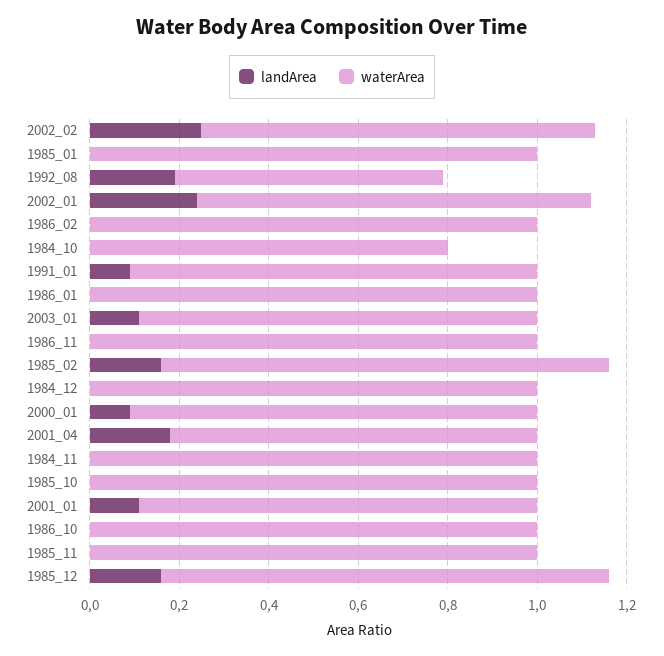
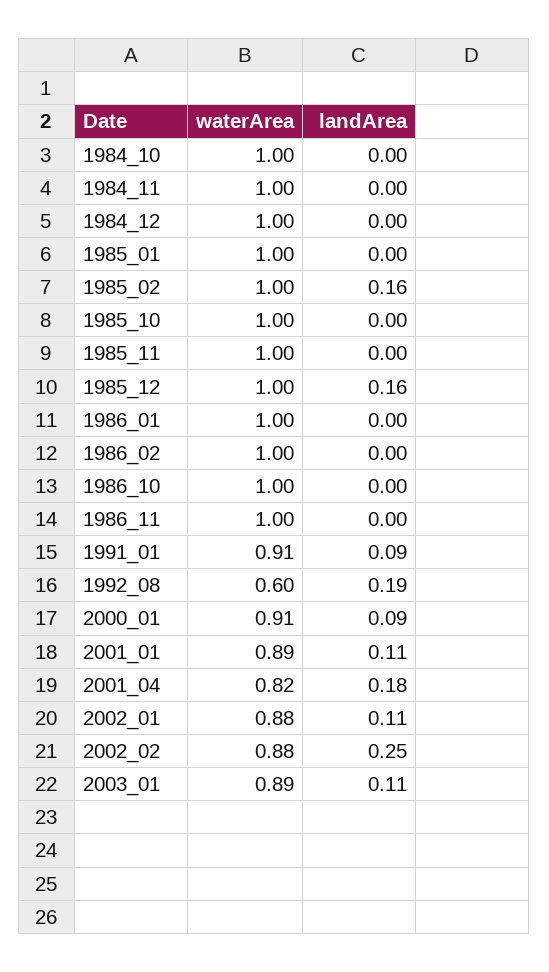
landArea, 2002_01: 0.25 -> 0.11
waterArea, 1984_10: 0.8 -> 1

